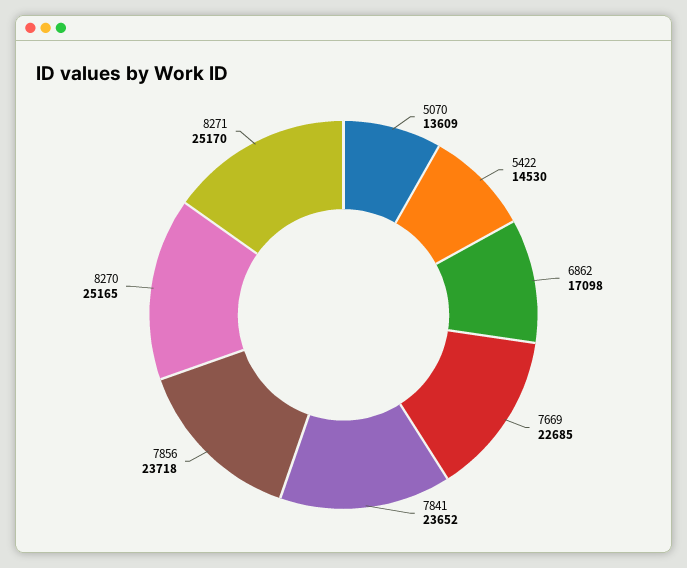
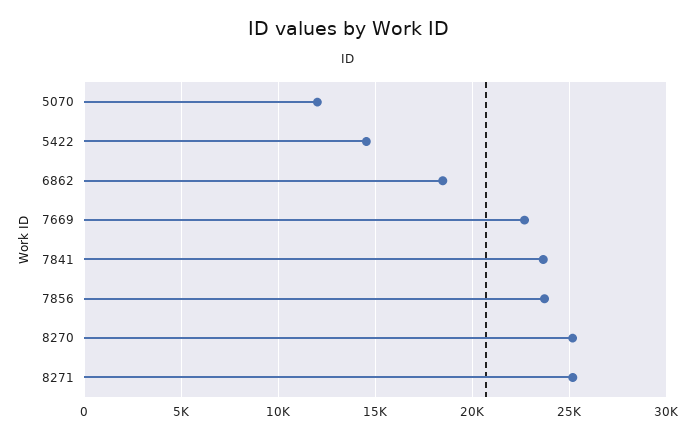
5070: 13609 -> 12000
6862: 17098 -> 18500

